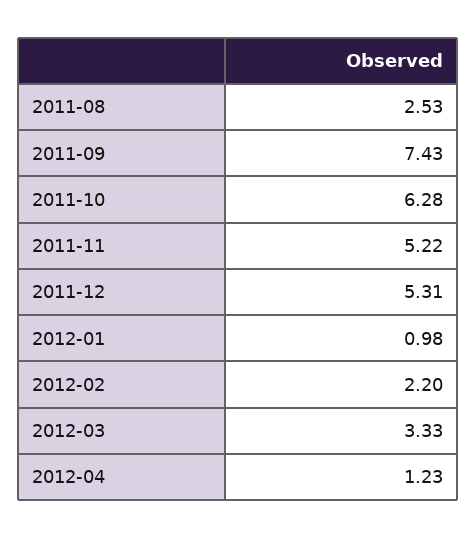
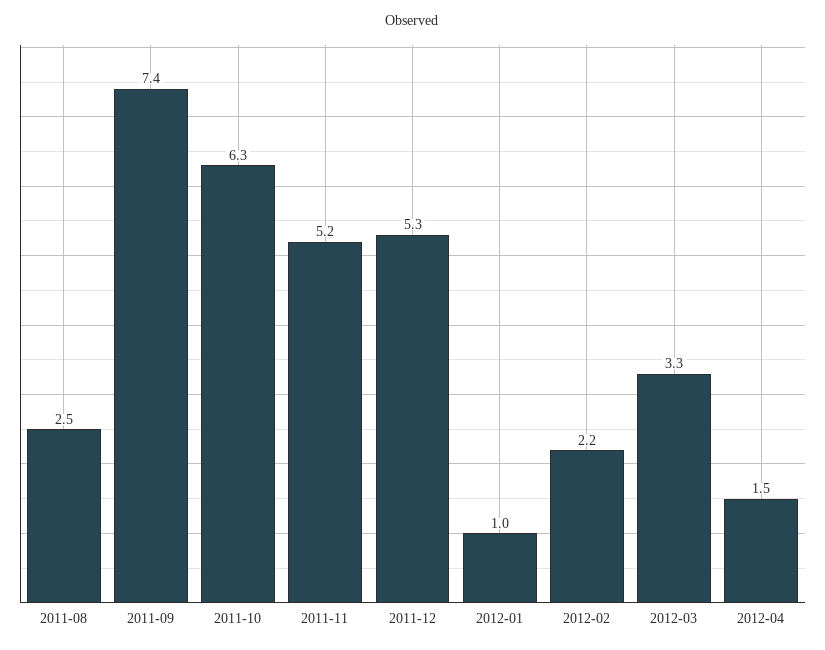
2012-04: 1.23 -> 1.5

